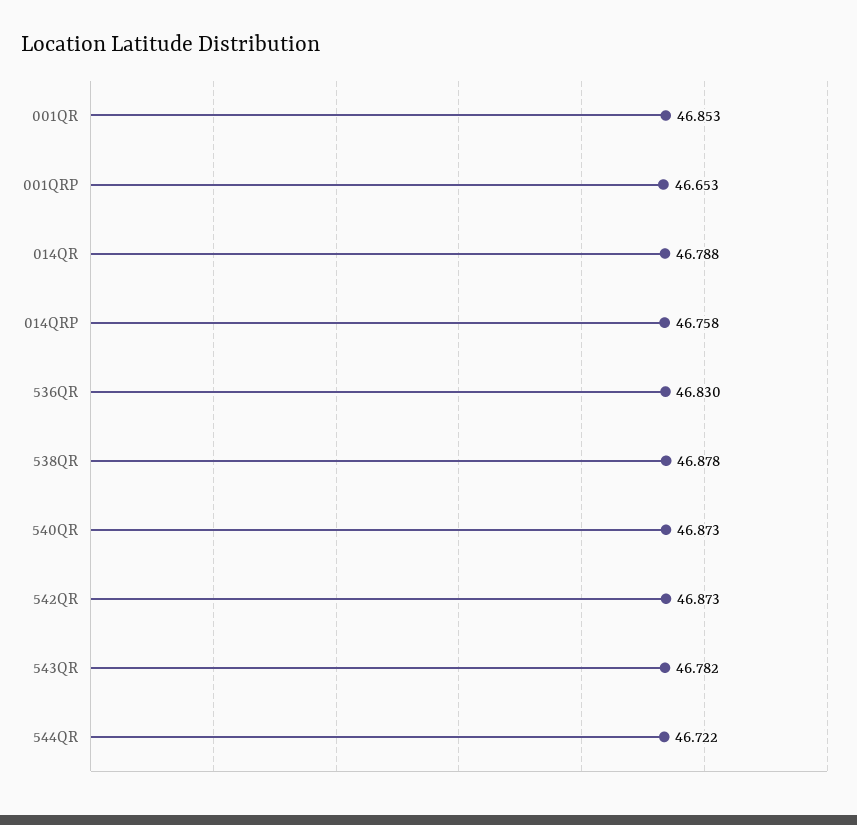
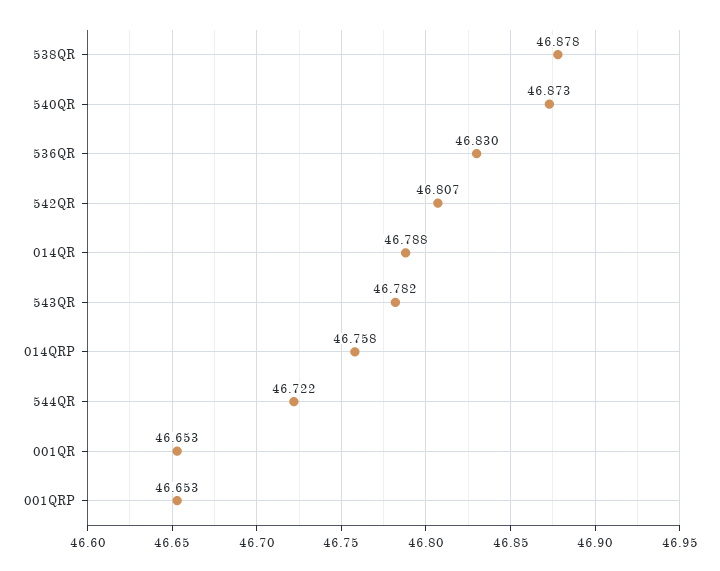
001QR: 46.853 -> 46.653
542QR: 46.873 -> 46.807

